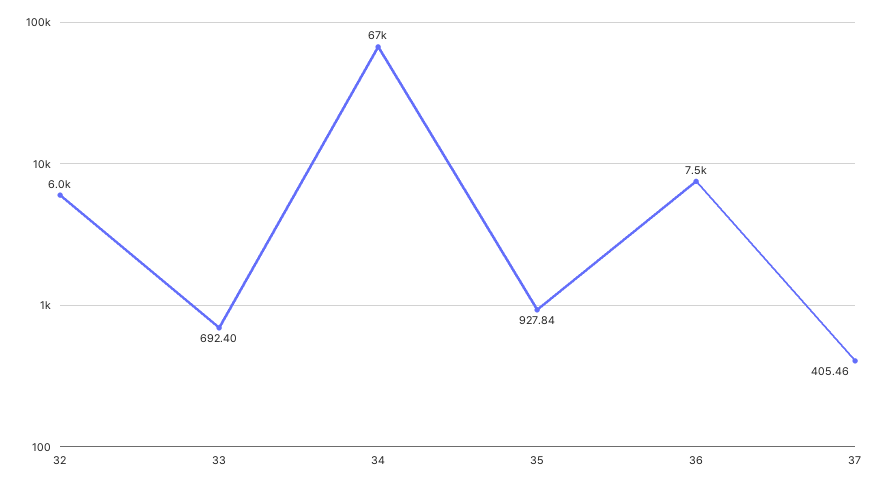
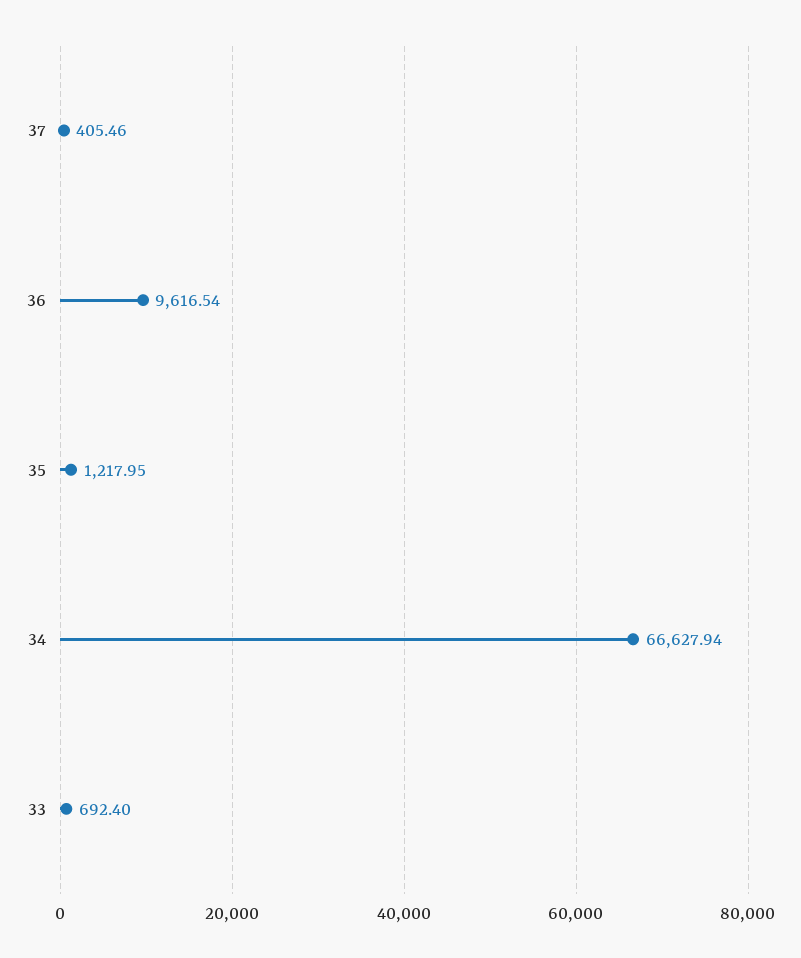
32: 6000 -> none
35: 927.84 -> 1217.95
36: 7500 -> 9616.54

